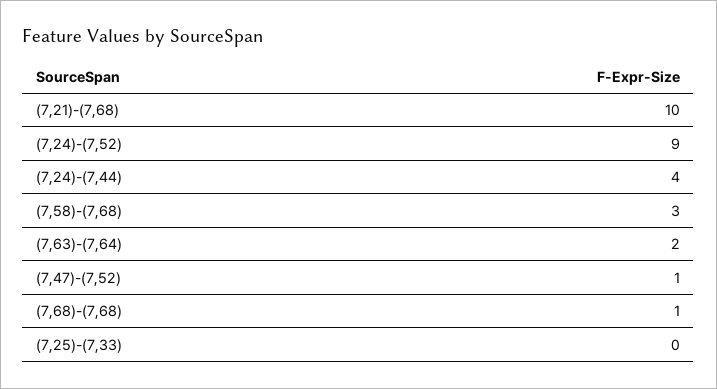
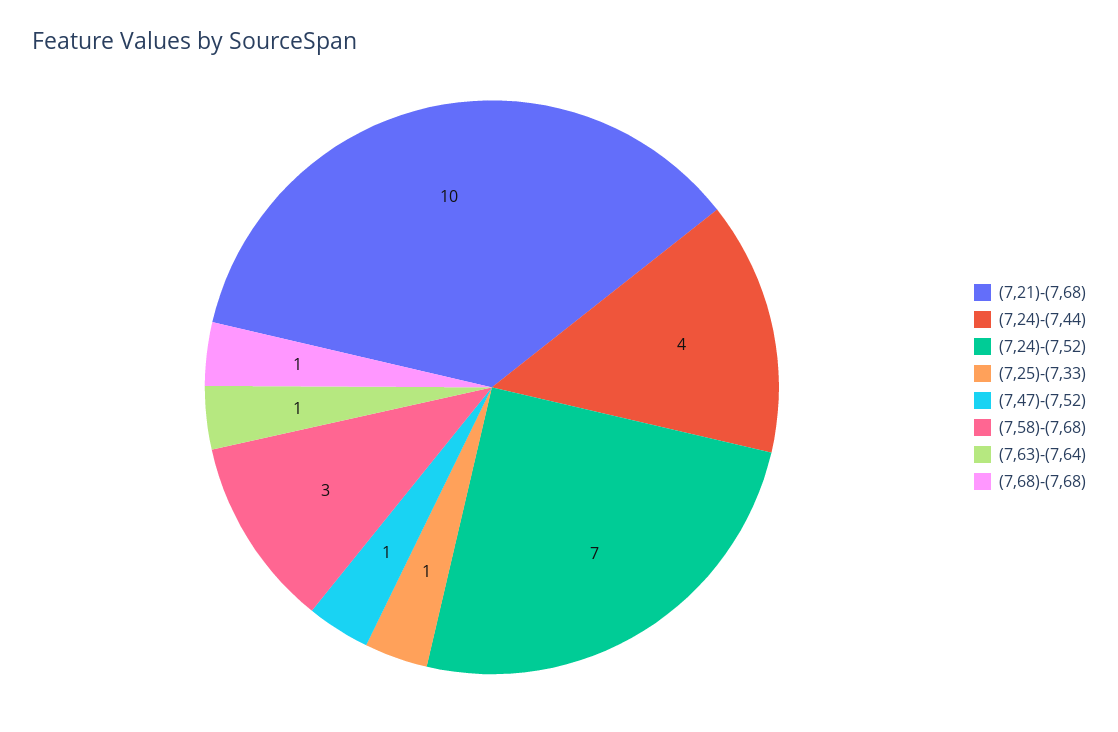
(7,24)-(7,52): 9 -> 7
(7,63)-(7,64): 2 -> 1
(7,25)-(7,33): 0 -> 1

